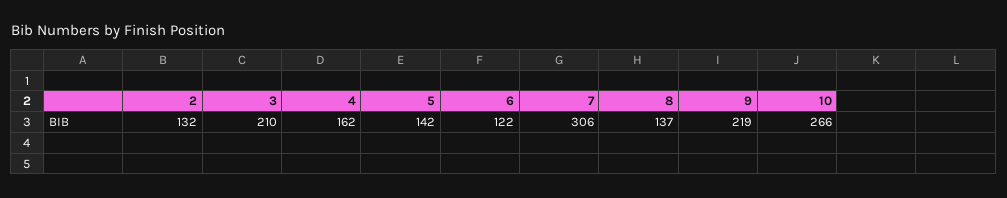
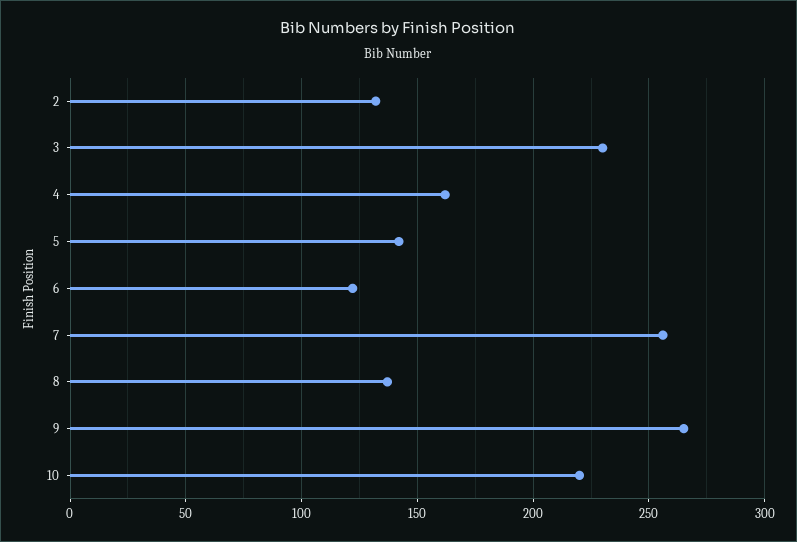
3: 210 -> 230
7: 306 -> 255
9: 219 -> 265
10: 266 -> 220

